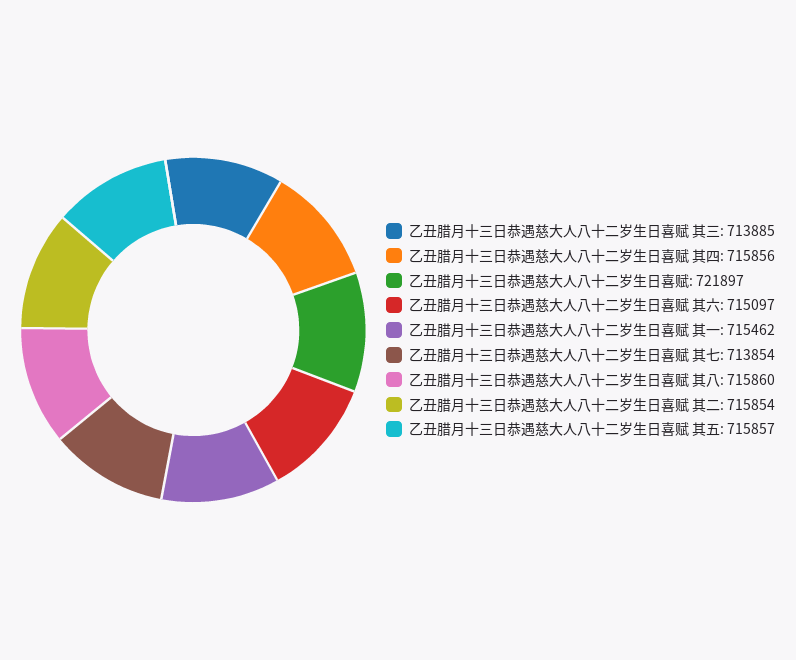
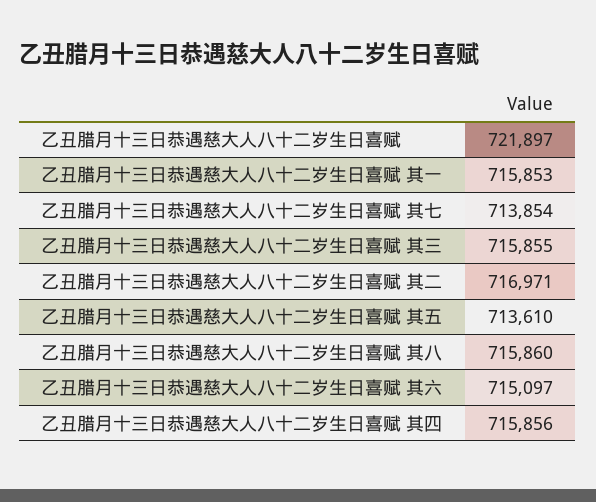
乙丑腊月十三日恭遇慈大人八十二岁生日喜赋 其三: 713885 -> 715855
乙丑腊月十三日恭遇慈大人八十二岁生日喜赋 其一: 715462 -> 715853
乙丑腊月十三日恭遇慈大人八十二岁生日喜赋 其二: 715854 -> 716971
乙丑腊月十三日恭遇慈大人八十二岁生日喜赋 其五: 715857 -> 713610

